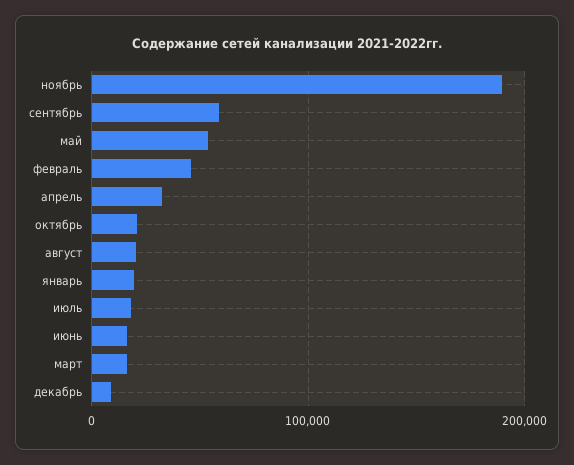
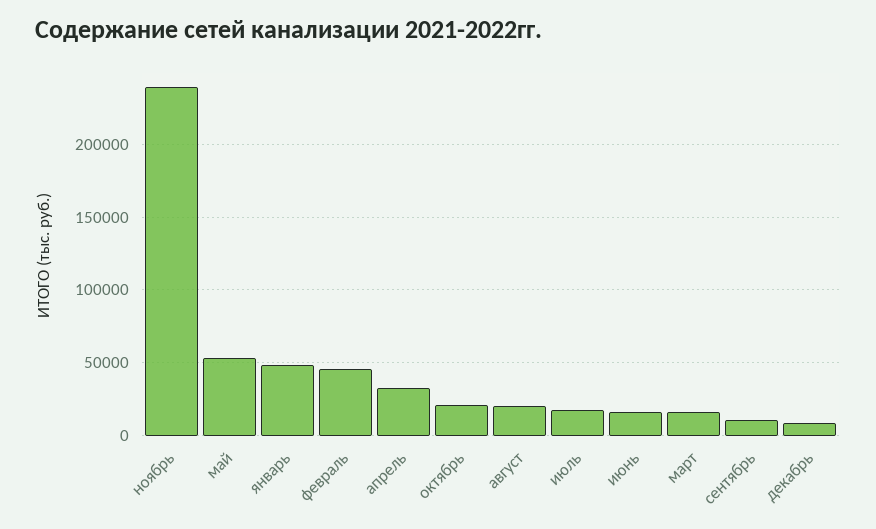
ноябрь: 190000 -> 240000
сентябрь: 60000 -> 10000
январь: 20000 -> 50000

